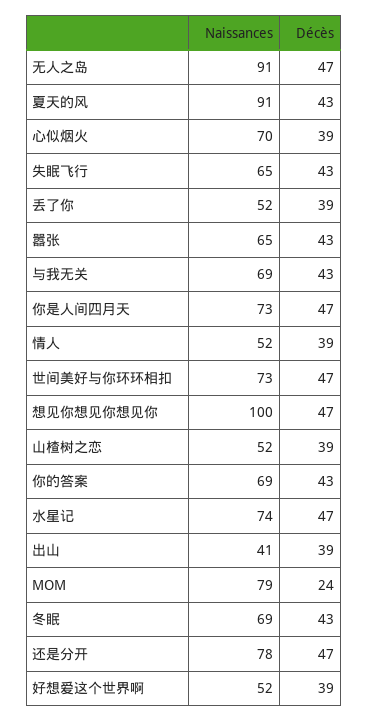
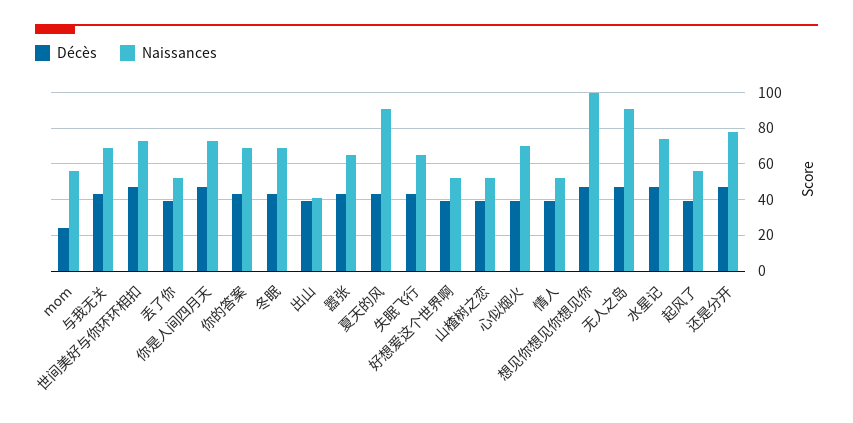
Naissances, MOM: 79 -> 55
Décès, 起风了: none -> 40
Naissances, 起风了: none -> 55

